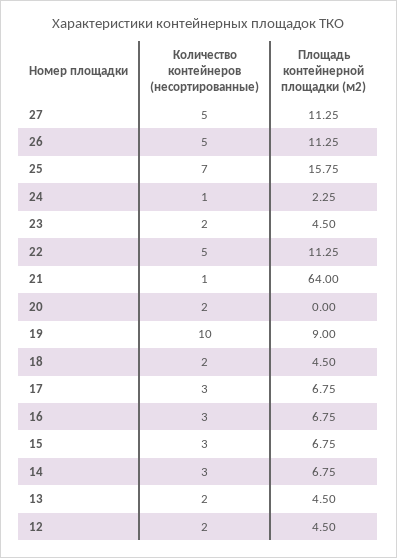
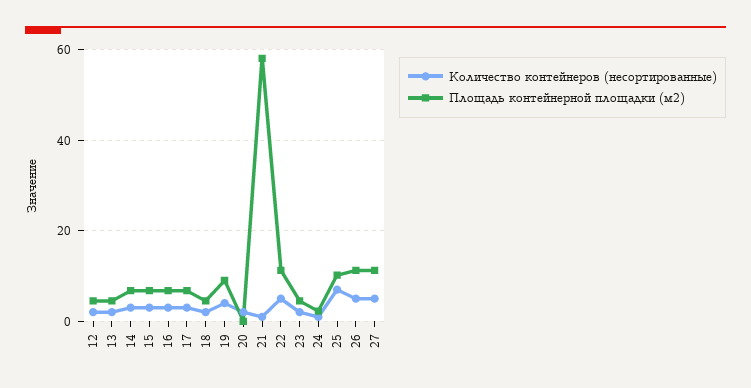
Площадь контейнерной площадки (м2), 25: 15.75 -> 10
Площадь контейнерной площадки (м2), 21: 64 -> 58
Количество контейнеров (несортированные), 19: 10 -> 4

